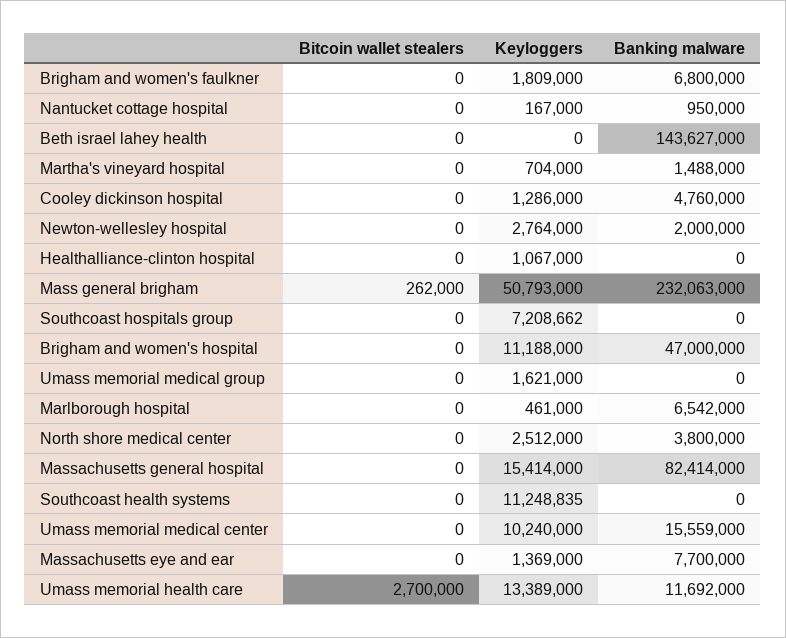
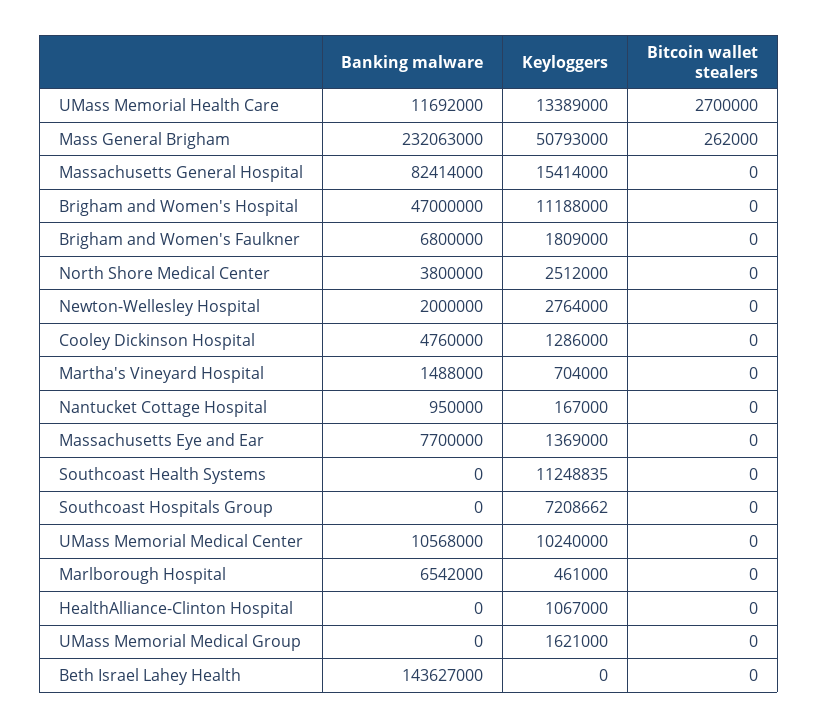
Banking malware, Umass memorial medical center: 15559000 -> 10568000

